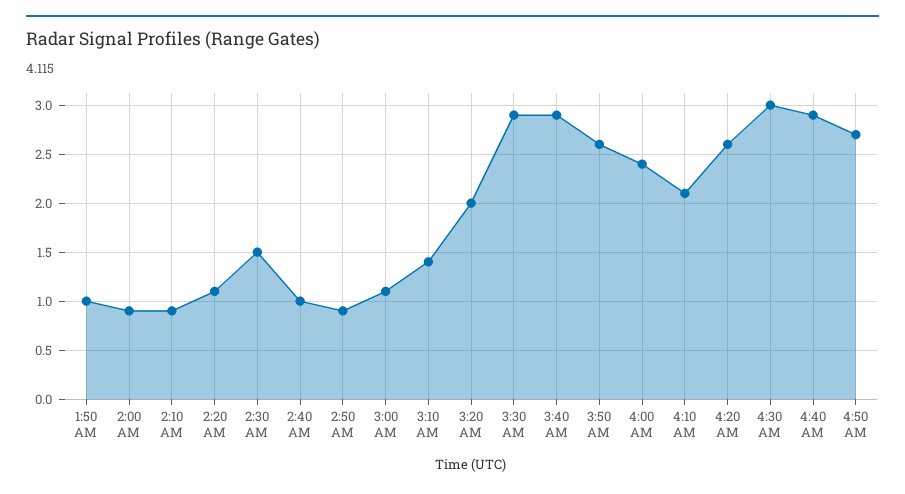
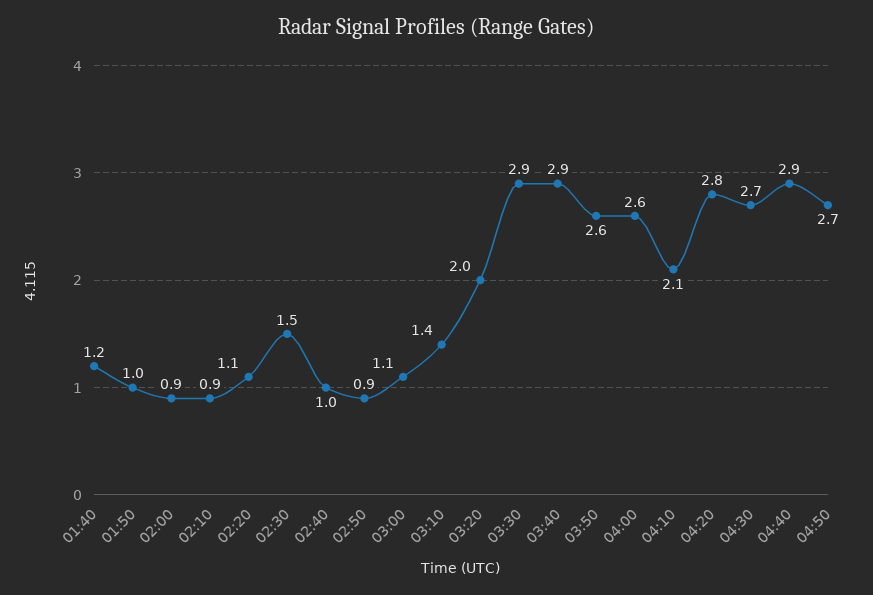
4:00 AM: 2.4 -> 2.6
4:20 AM: 2.6 -> 2.8
4:30 AM: 3 -> 2.7
01:40: none -> 1.2

